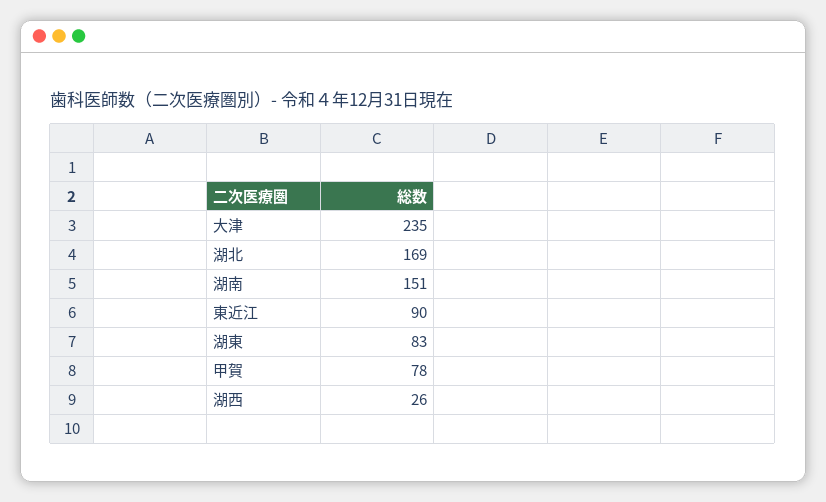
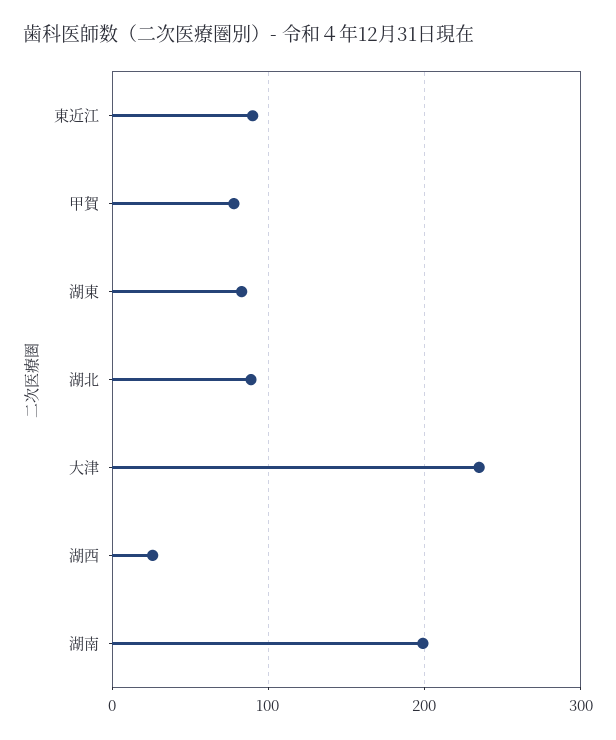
湖北: 169 -> 90
湖南: 151 -> 200

